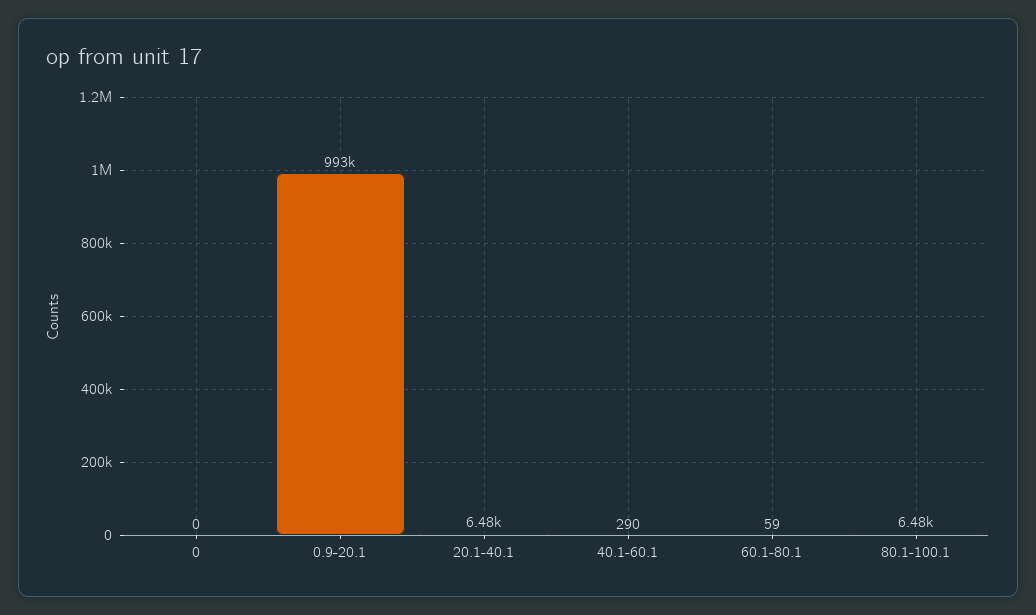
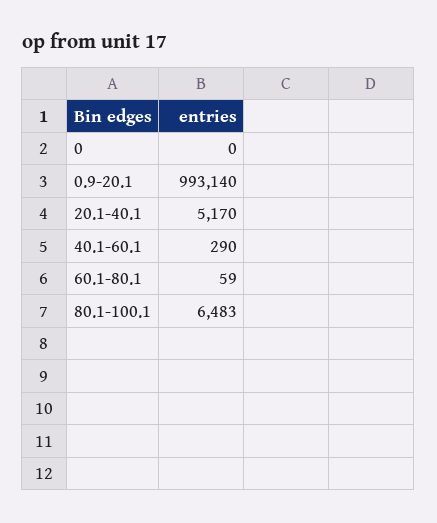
20.1-40.1: 6480 -> 5170

